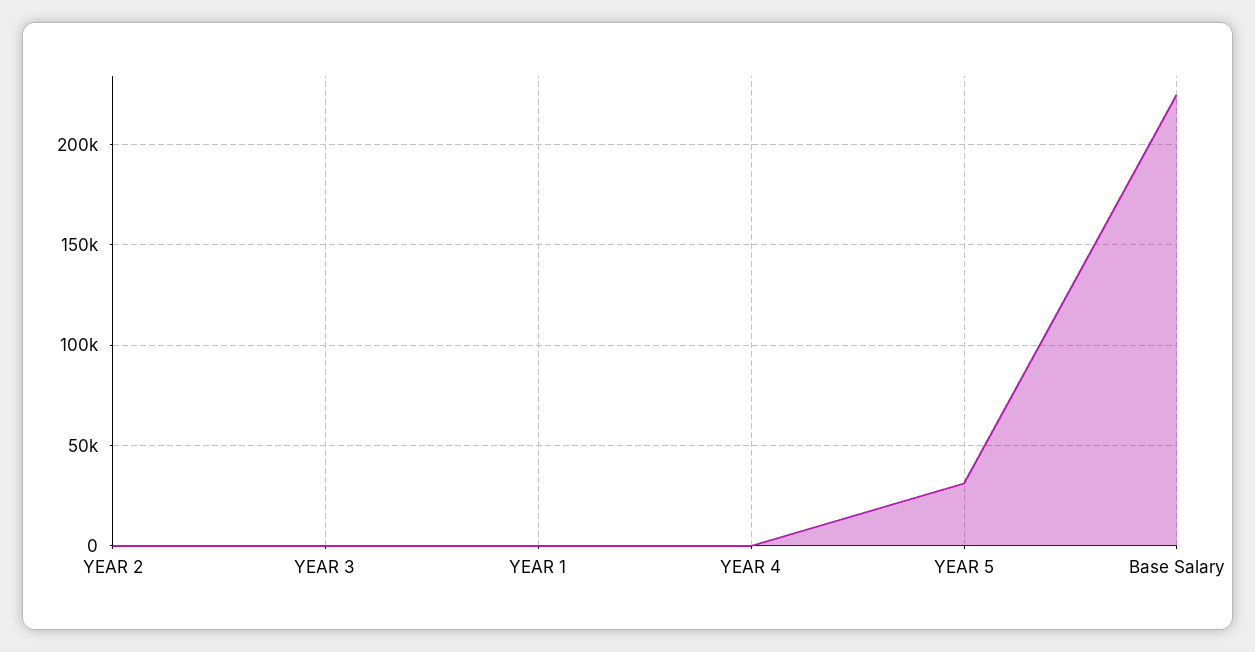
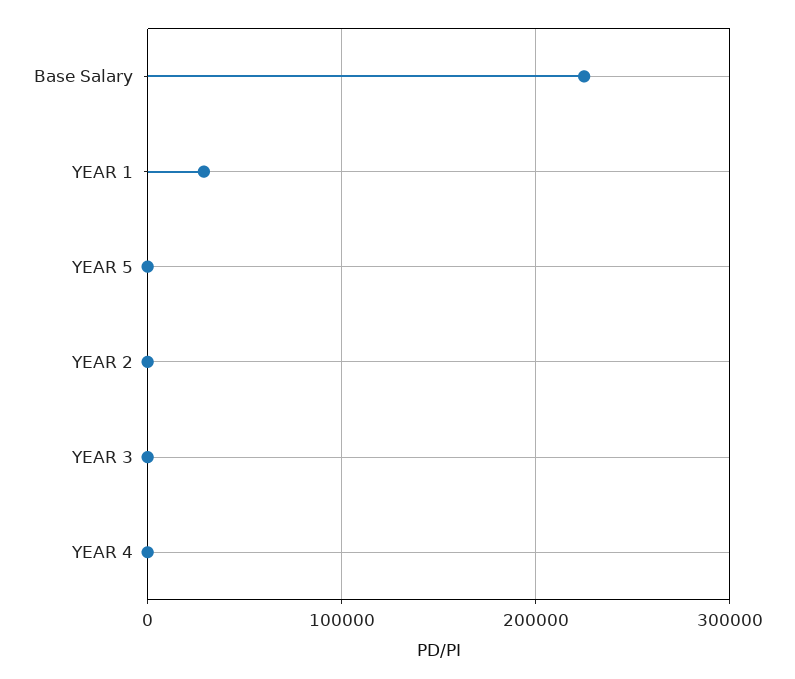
YEAR 1: 0 -> 30000
YEAR 5: 30000 -> 0

